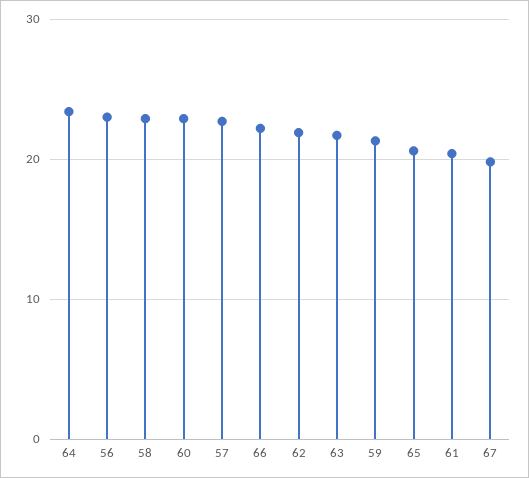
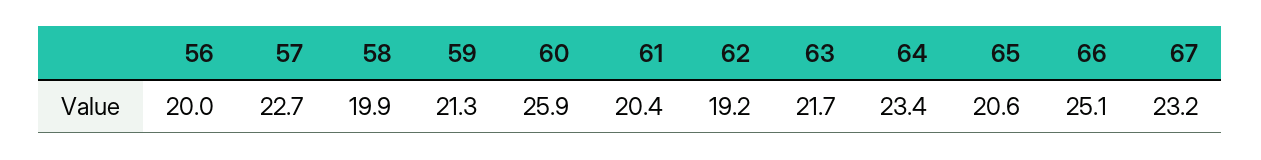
56: 23 -> 20
58: 23 -> 19.9
60: 23 -> 25.9
66: 22 -> 25.1
62: 22 -> 19.2
67: 20 -> 23.2

